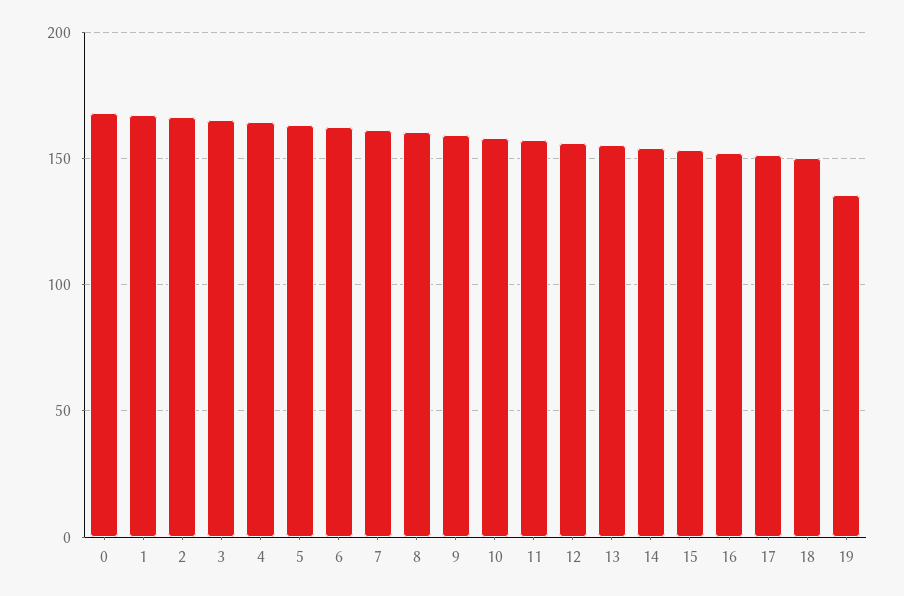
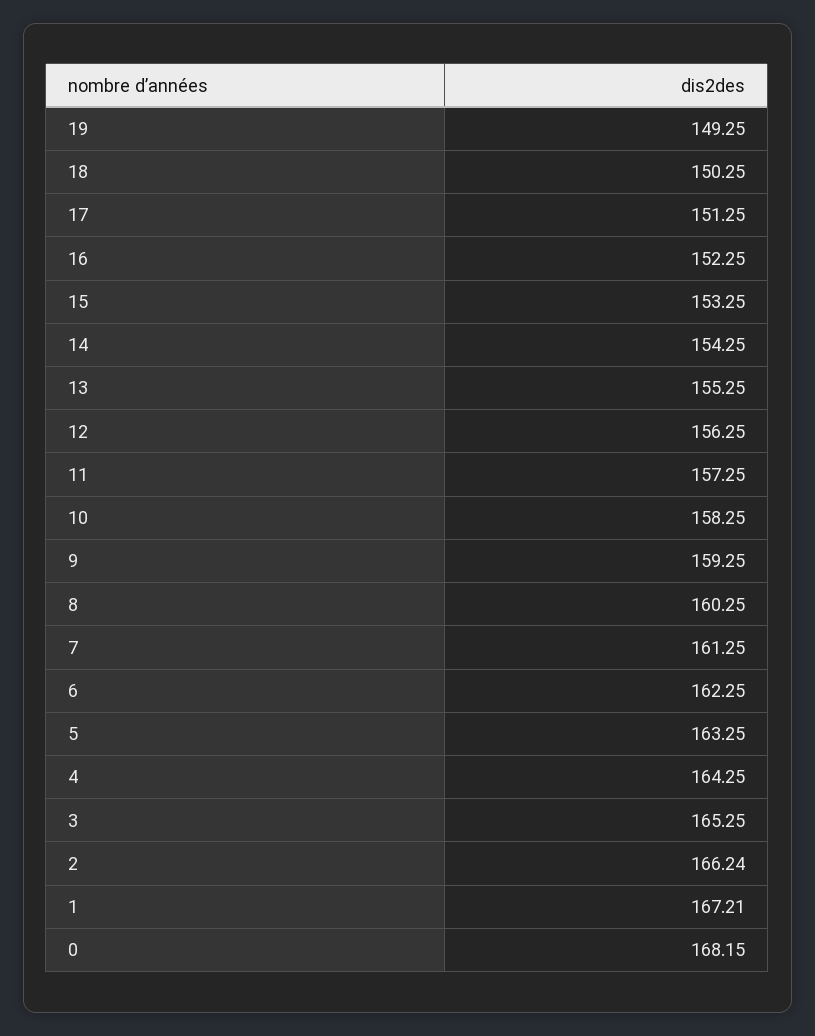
19: 135 -> 149.25

